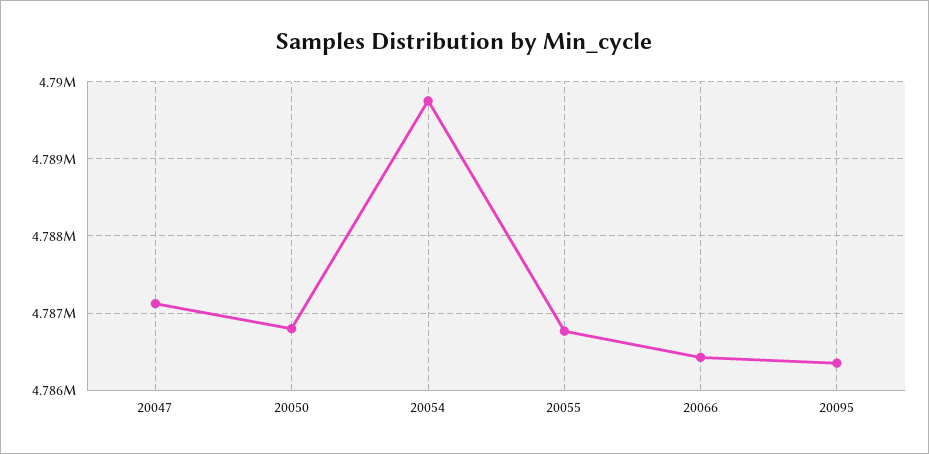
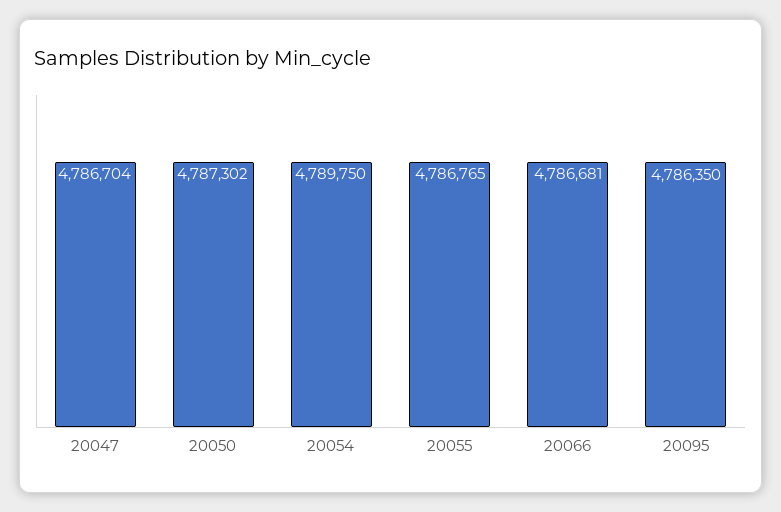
20047: 4787100 -> 4786704
20050: 4786800 -> 4787302
20066: 4786400 -> 4786681

